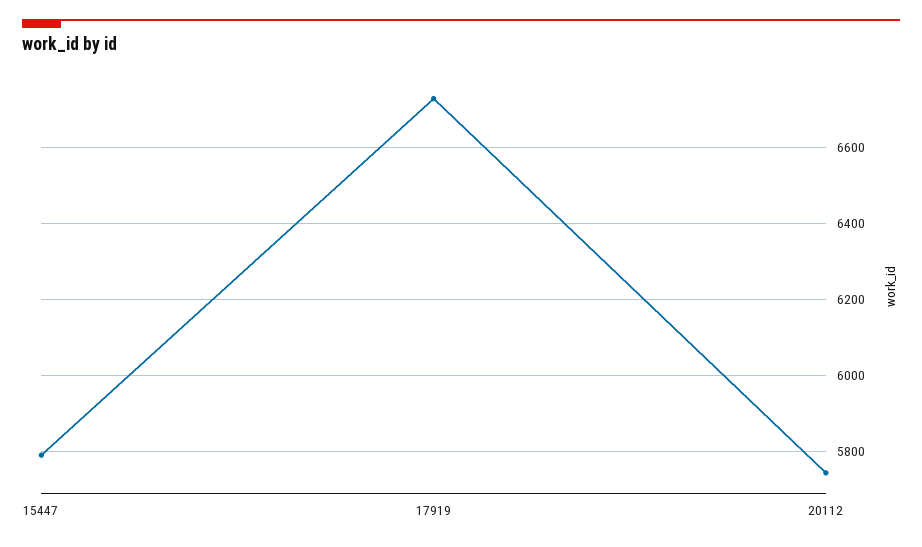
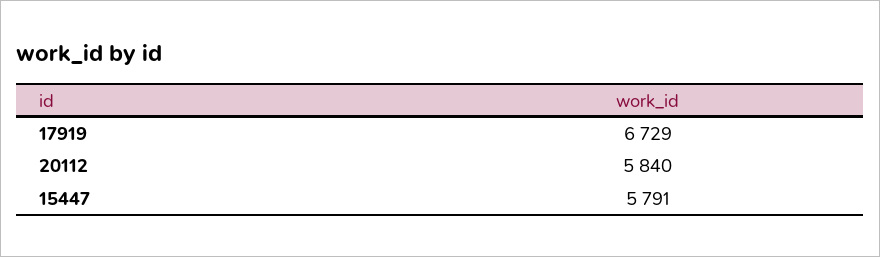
20112: 5740 -> 5840

